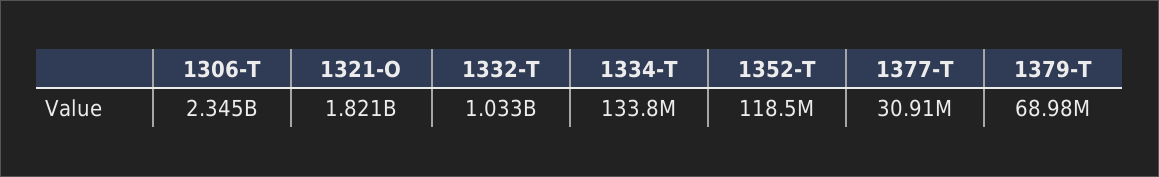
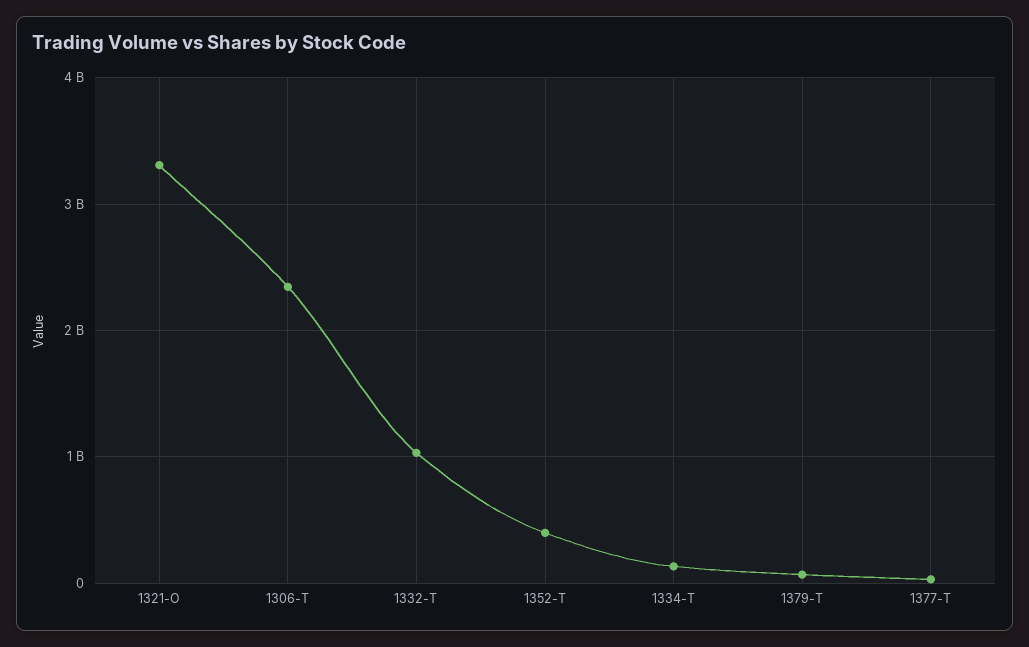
1321-O: 1821000000 -> 3300000000
1352-T: 118500000 -> 400000000

